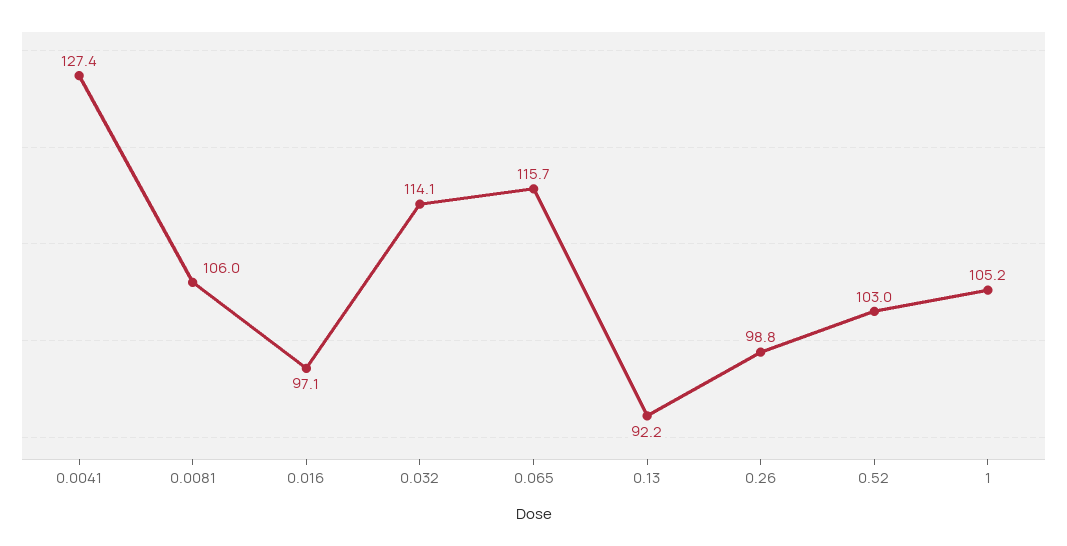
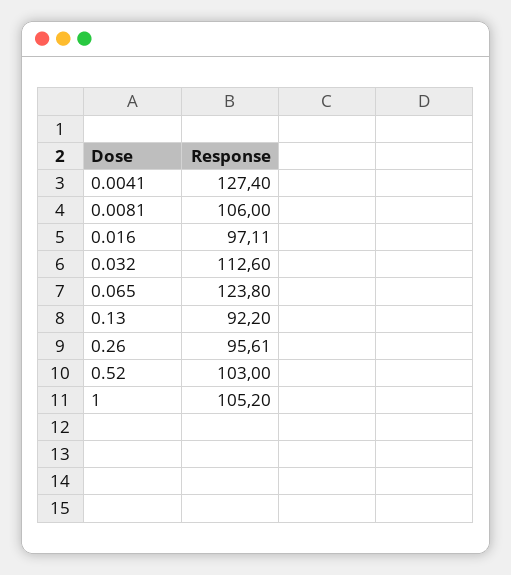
0.032: 114.1 -> 112.6
0.065: 115.7 -> 123.8
0.26: 98.8 -> 95.61

